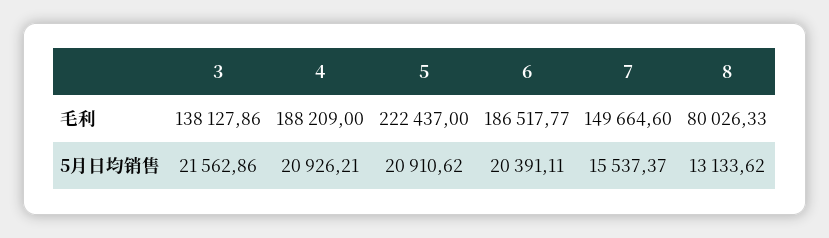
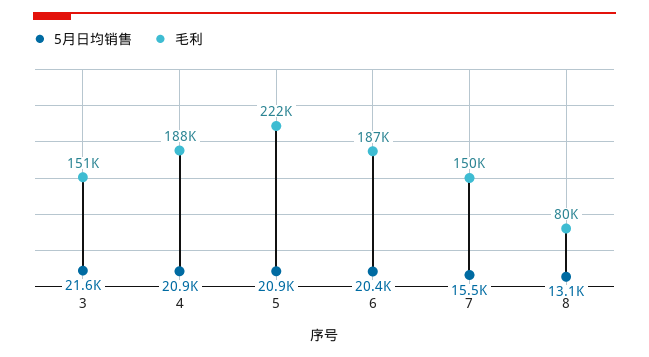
毛利, 3: 138127.86 -> 151000

